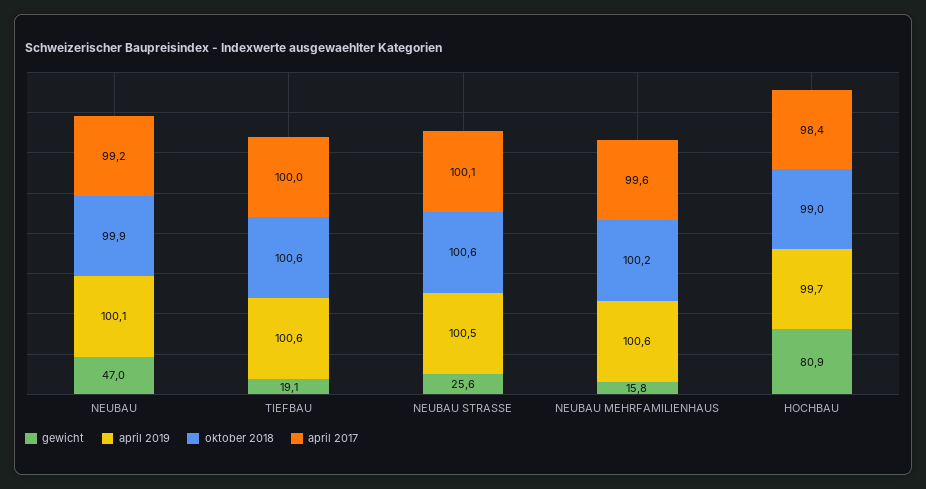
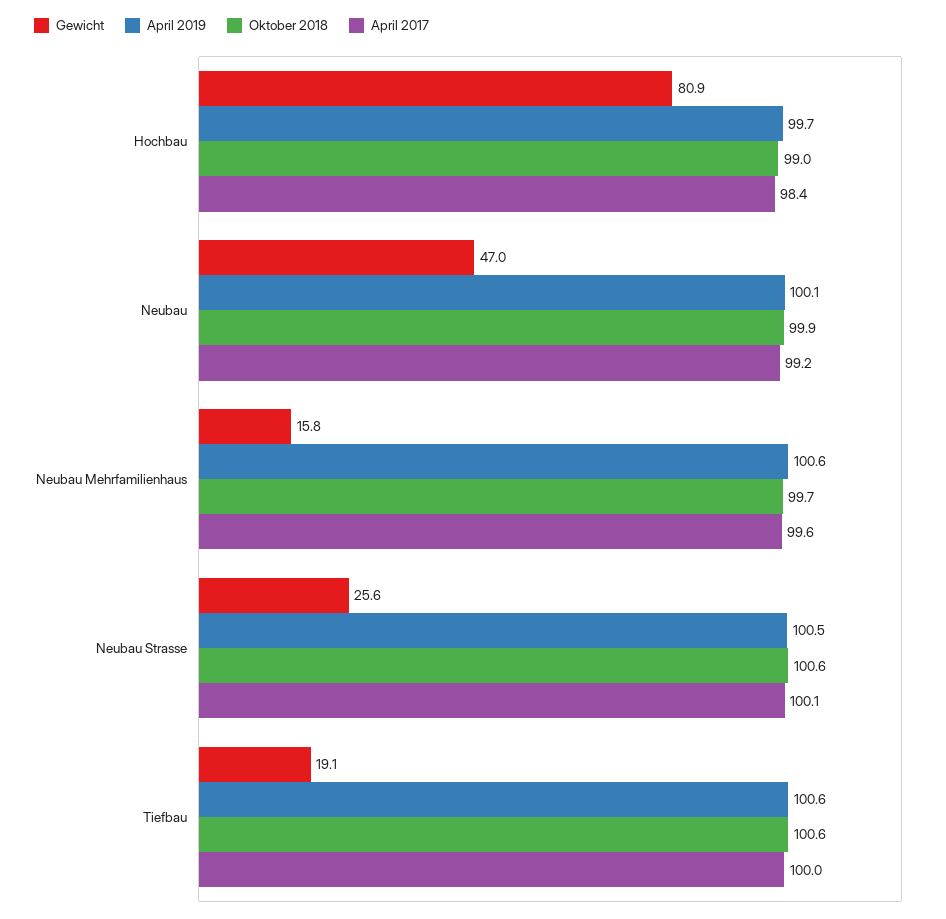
oktober 2018, NEUBAU MEHRFAMILIENHAUS: 100.2 -> 99.7

